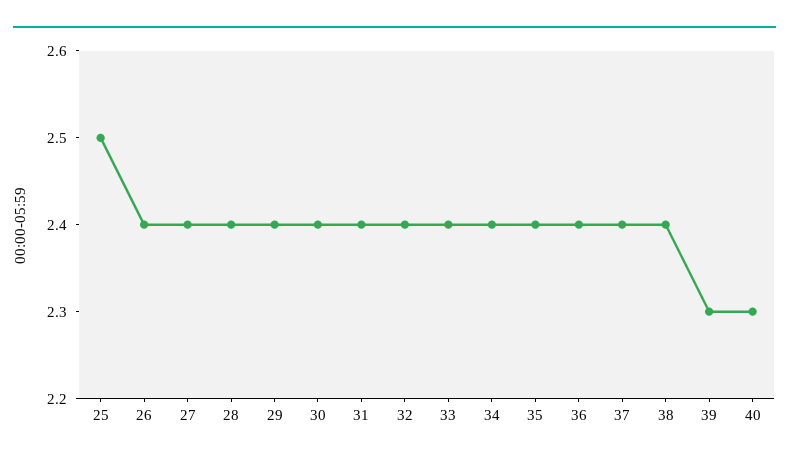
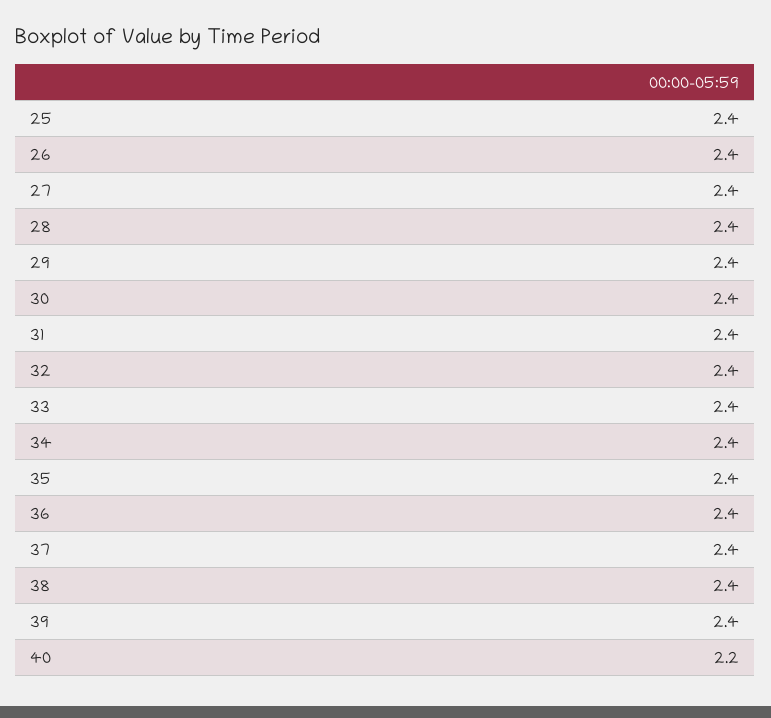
25: 2.5 -> 2.4
39: 2.3 -> 2.4
40: 2.3 -> 2.2

